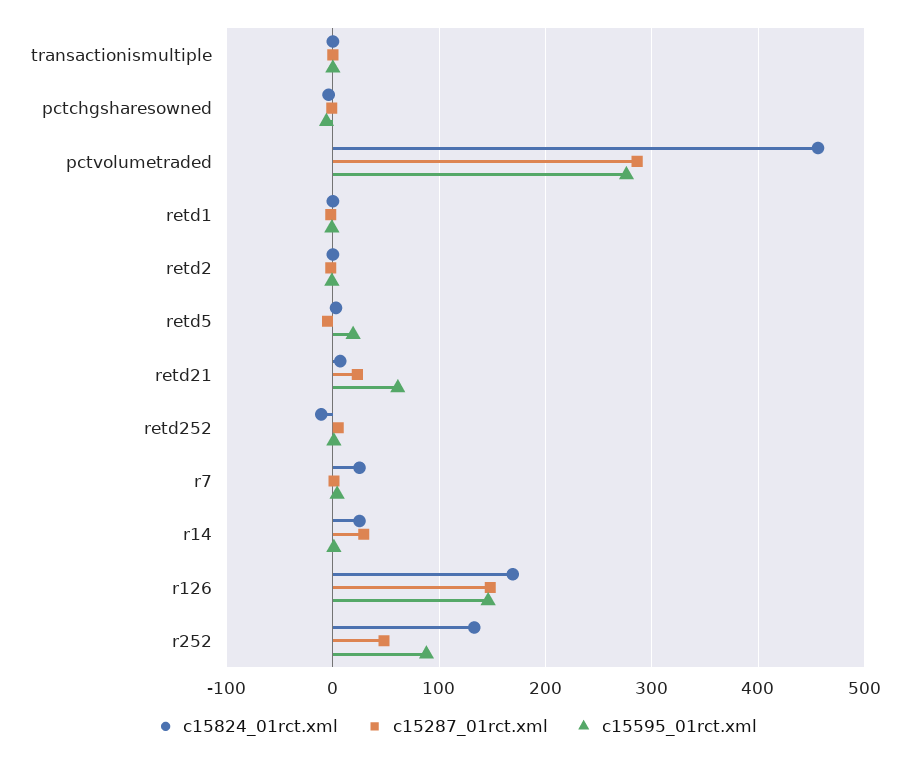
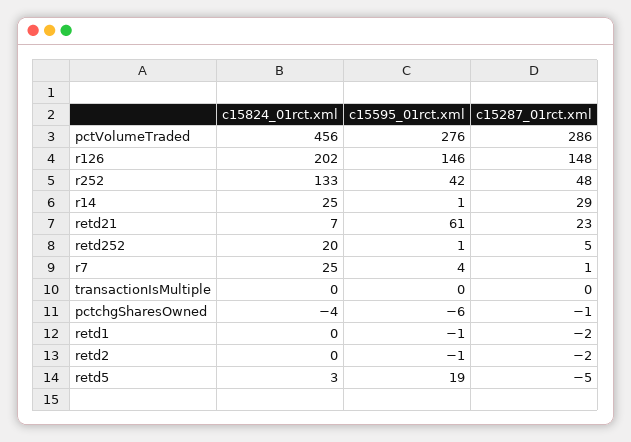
c15824_01rct.xml, retd252: -10 -> 20
c15824_01rct.xml, r126: 170 -> 202
c15595_01rct.xml, r252: 90 -> 42

